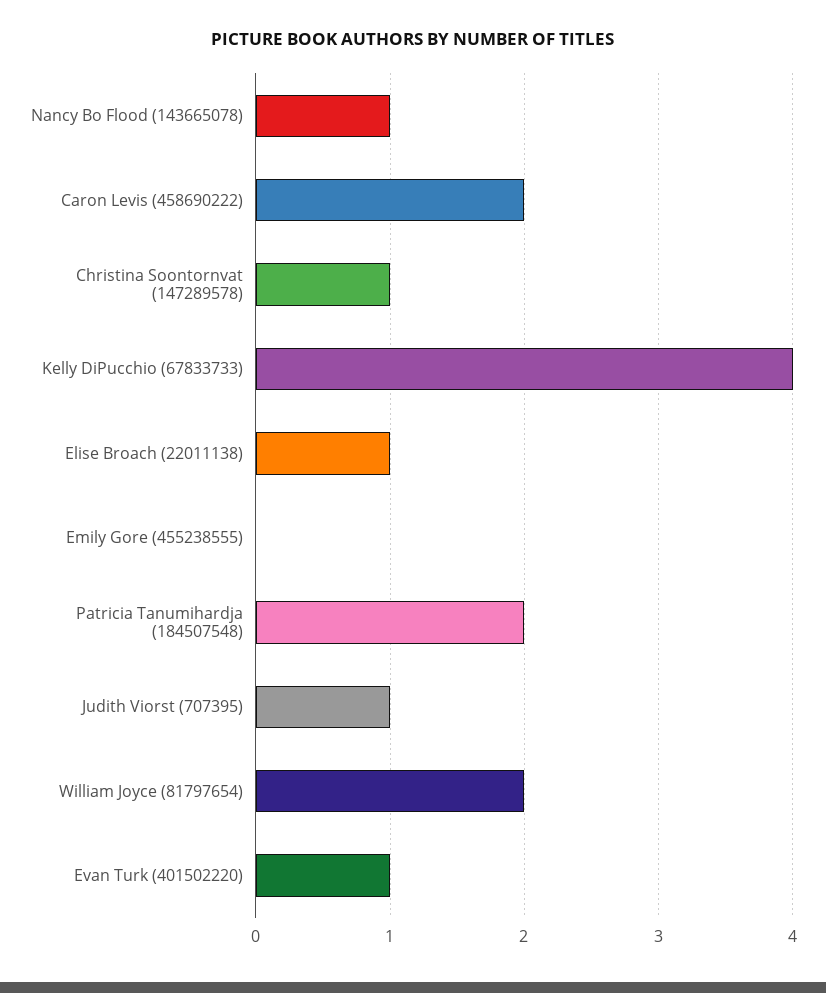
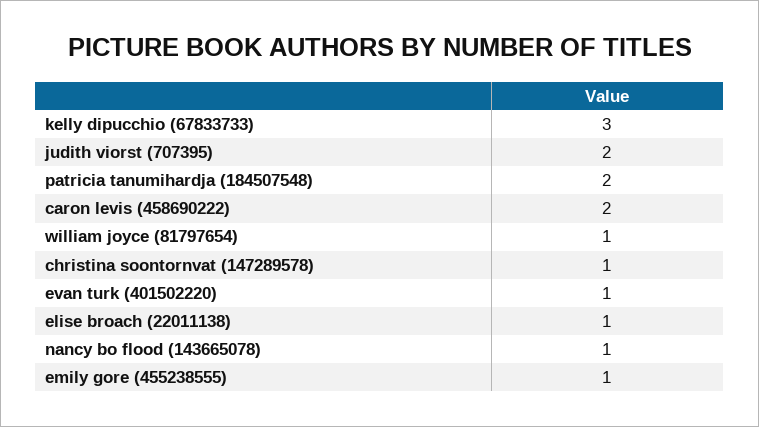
Kelly DiPucchio (67833733): 4 -> 3
Emily Gore (455238555): 0 -> 1
Judith Viorst (707395): 1 -> 2
William Joyce (81797654): 2 -> 1

